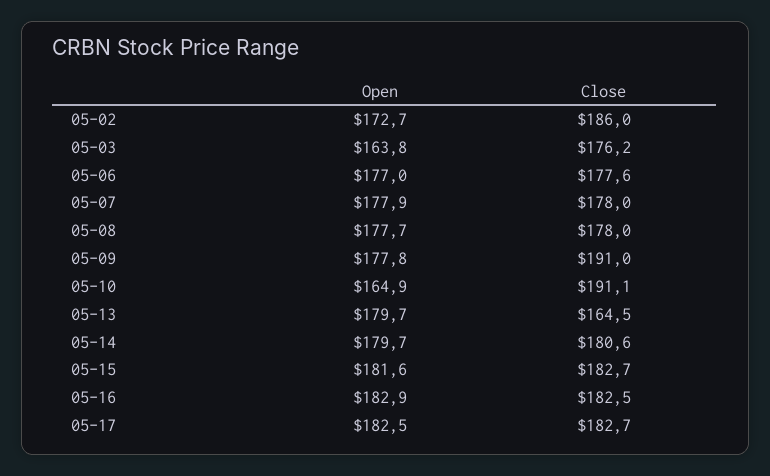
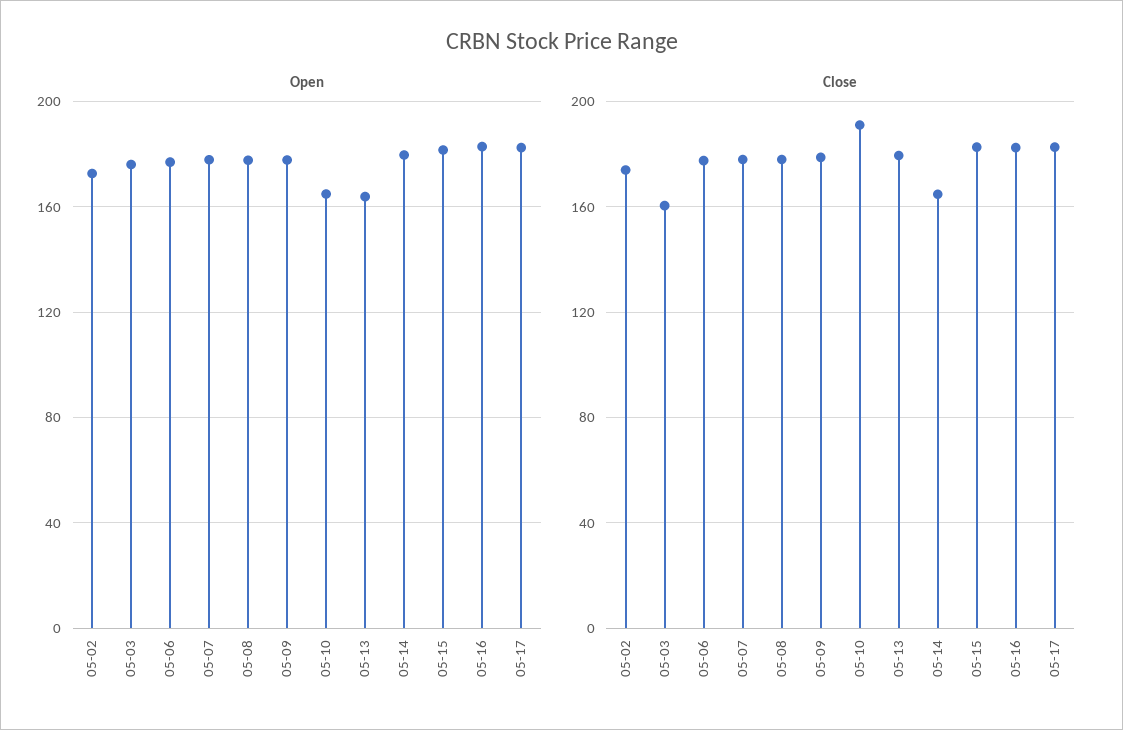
Close, 05-02: 186 -> 175
Open, 05-03: 163.8 -> 175
Close, 05-03: 176.2 -> 160
Close, 05-09: 191 -> 180
Open, 05-13: 179.7 -> 165
Close, 05-13: 164.5 -> 180
Close, 05-14: 180.6 -> 165

